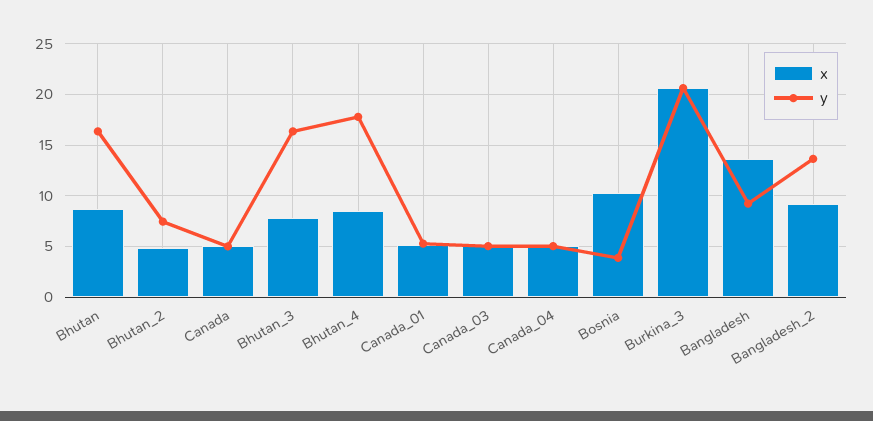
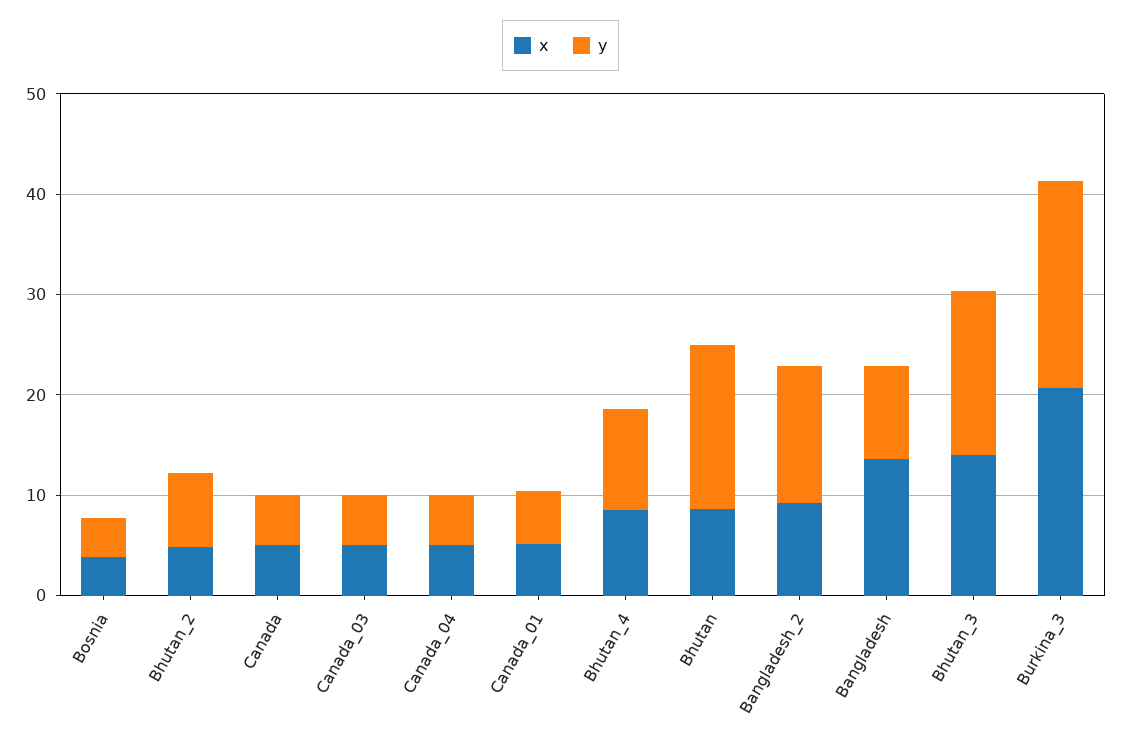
x, Bhutan_3: 8 -> 14
y, Bhutan_4: 18 -> 10
x, Bosnia: 10 -> 4

